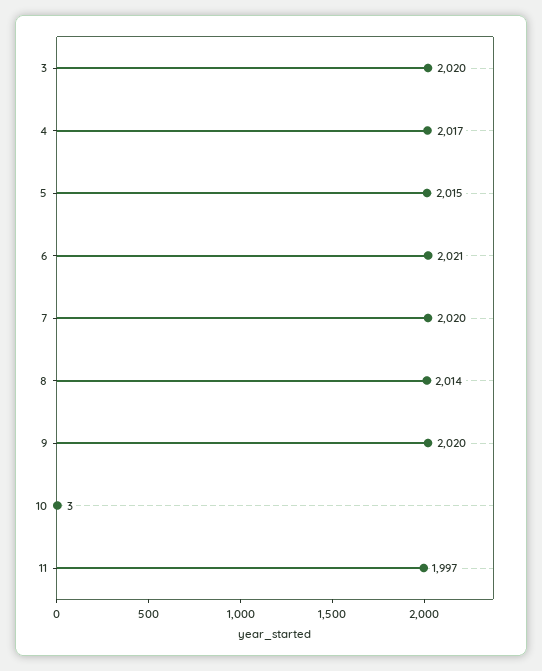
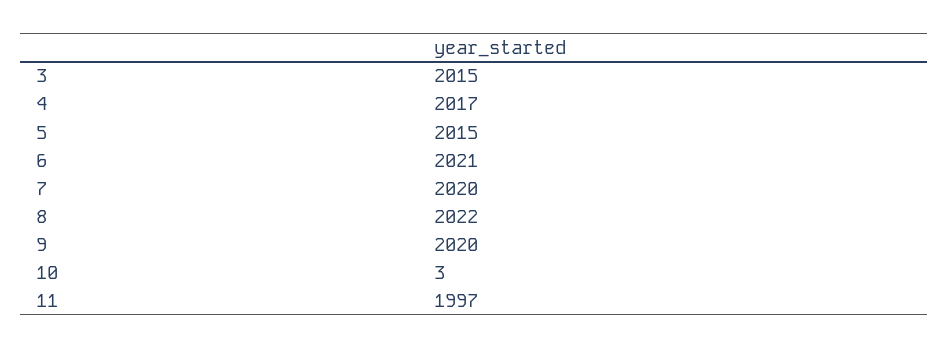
3: 2020 -> 2015
8: 2014 -> 2022

